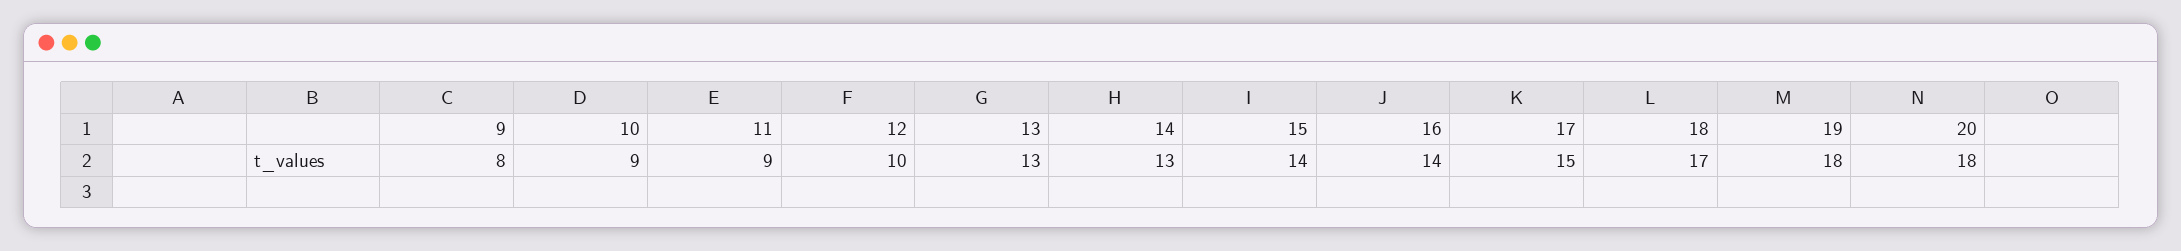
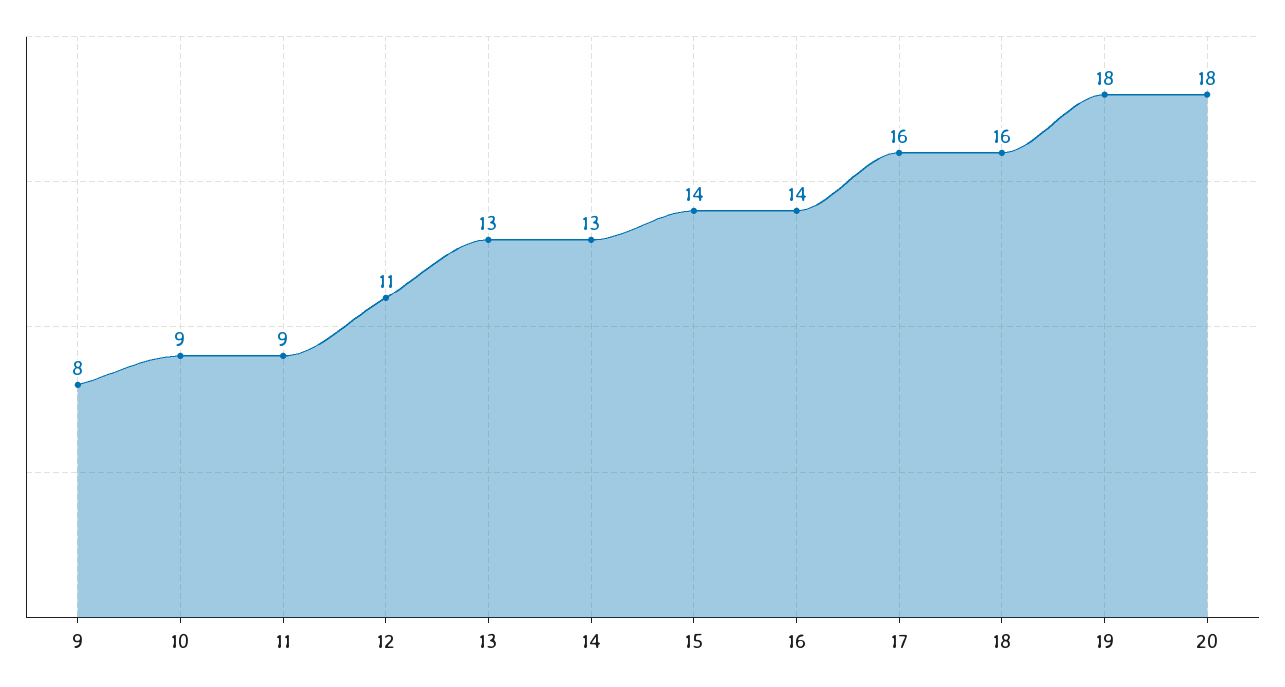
12: 10 -> 11
17: 15 -> 16
18: 17 -> 16

